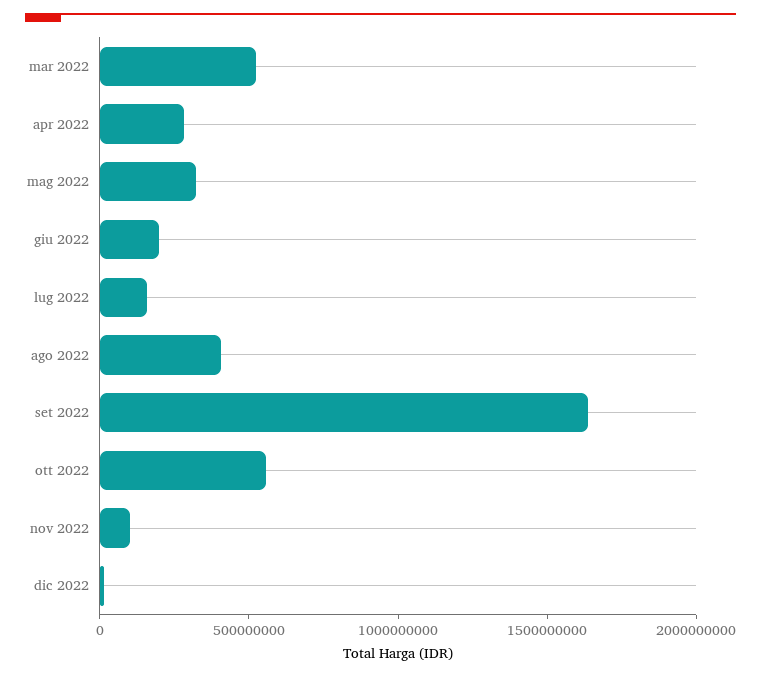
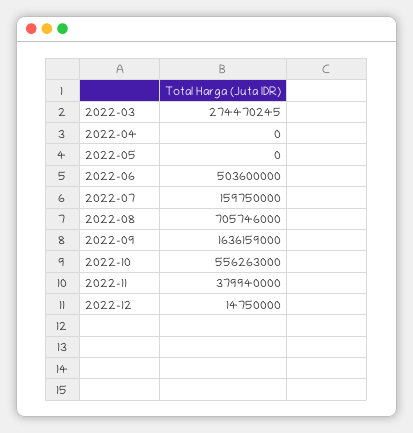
mar 2022: 500000000 -> 274470245
apr 2022: 300000000 -> 0
mag 2022: 300000000 -> 0
giu 2022: 200000000 -> 503600000
ago 2022: 400000000 -> 705746000
nov 2022: 100000000 -> 379940000

